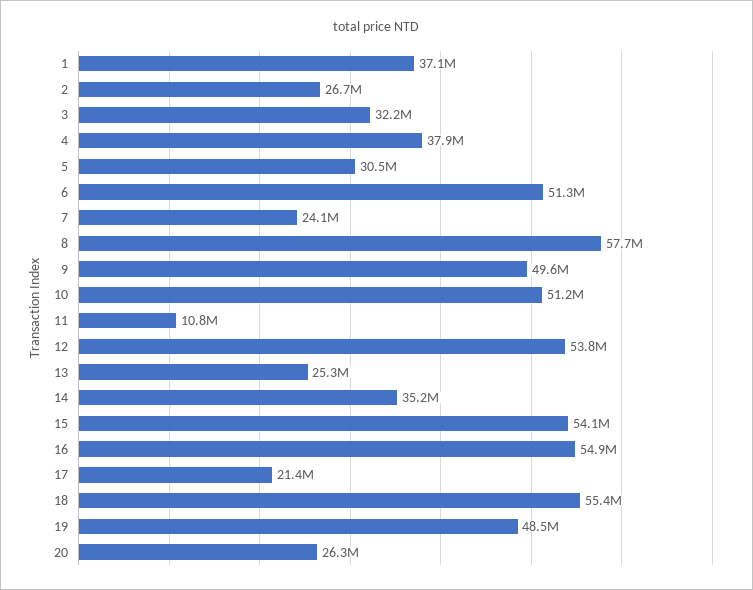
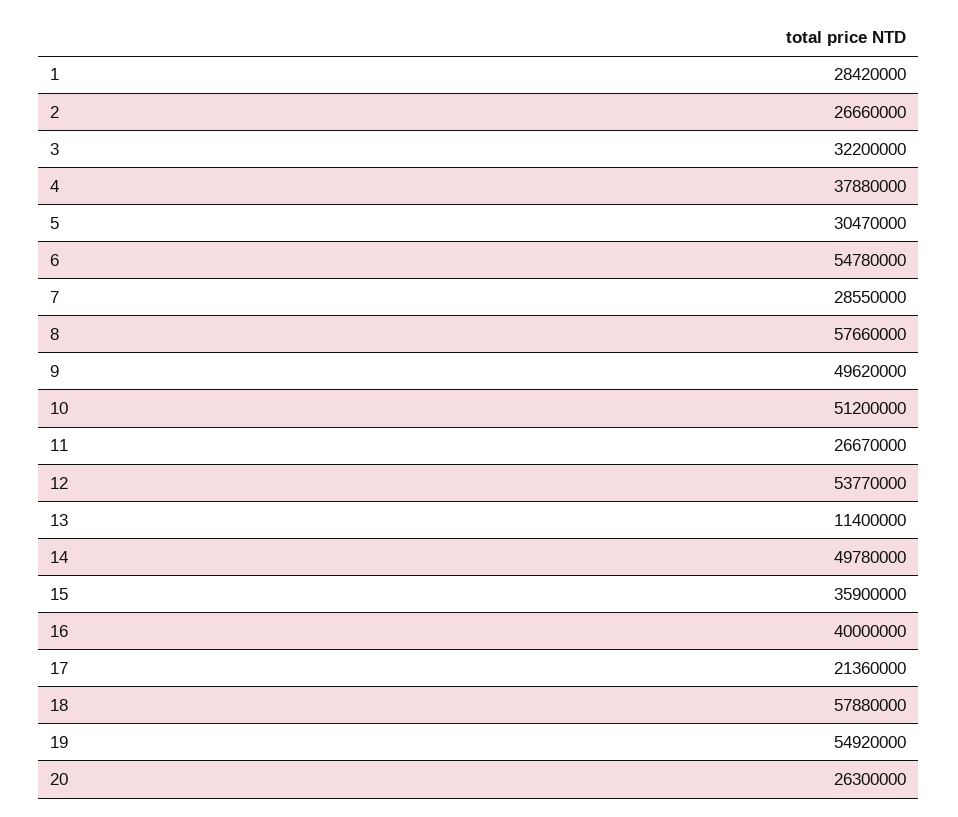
1: 37100000 -> 28420000
6: 51300000 -> 54780000
7: 24100000 -> 28550000
11: 10800000 -> 26670000
13: 25300000 -> 11400000
14: 35200000 -> 49780000
15: 54100000 -> 35900000
16: 54900000 -> 40000000
18: 55400000 -> 57880000
19: 48500000 -> 54920000

